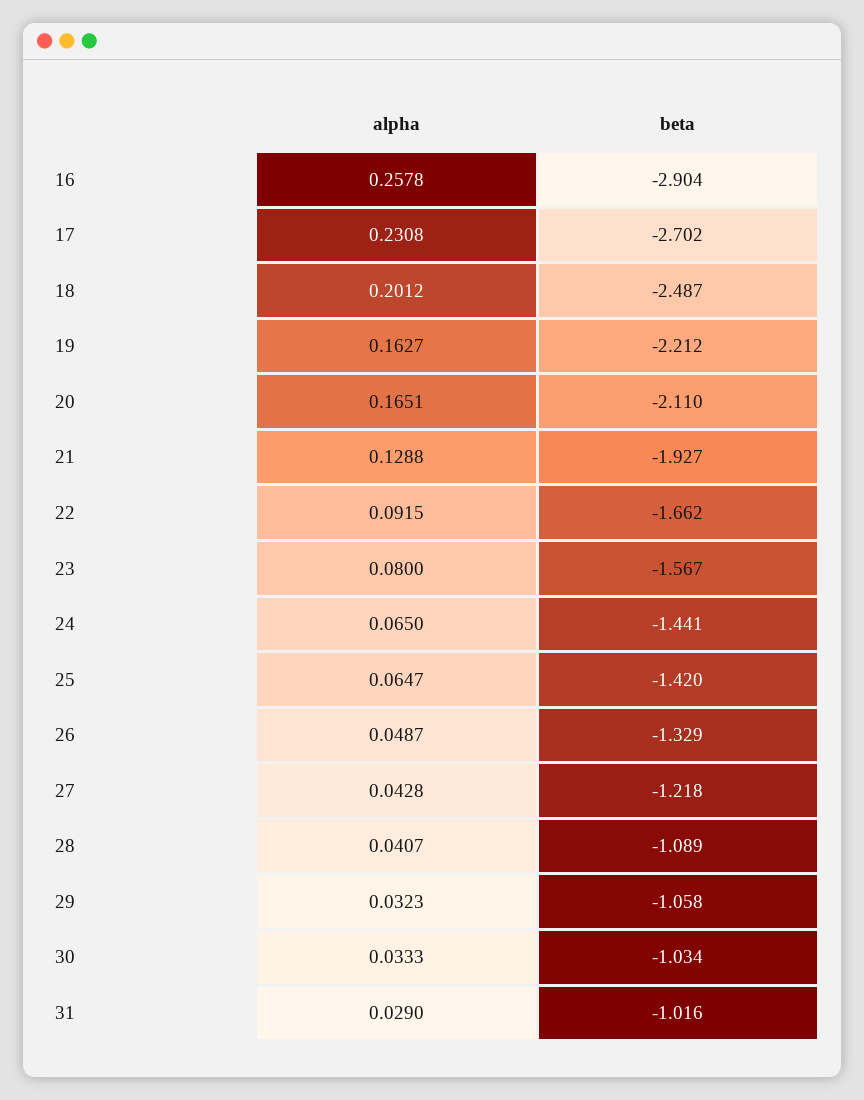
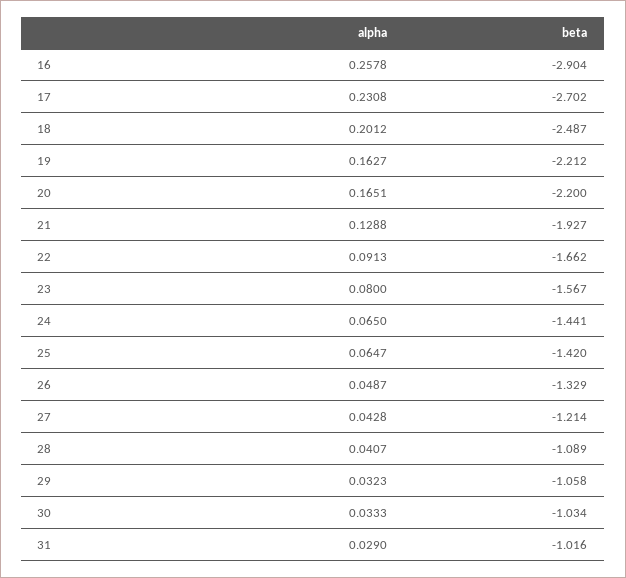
beta, 20: -2.11 -> -2.2
alpha, 22: 0.0915 -> 0.0913
beta, 27: -1.218 -> -1.214

